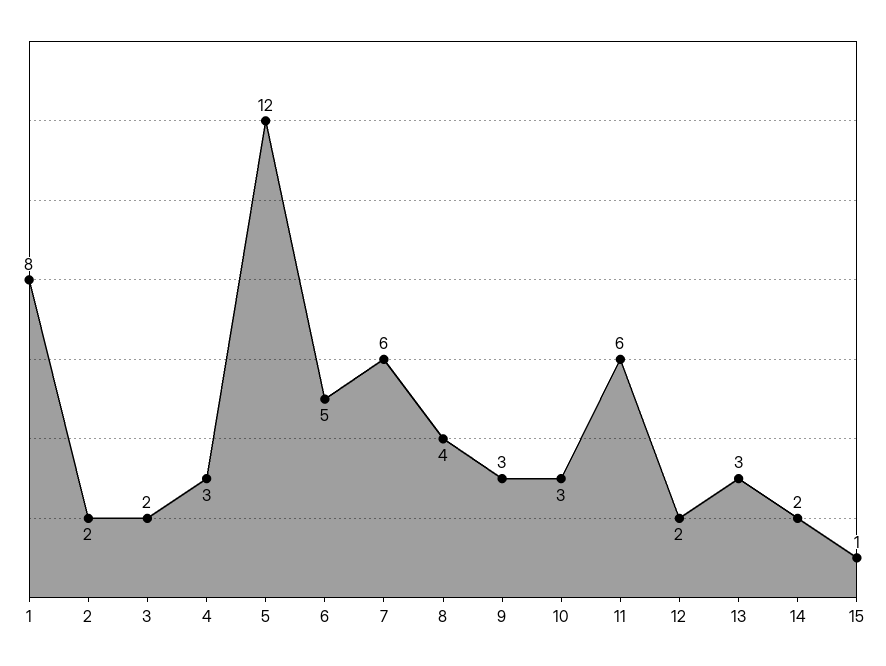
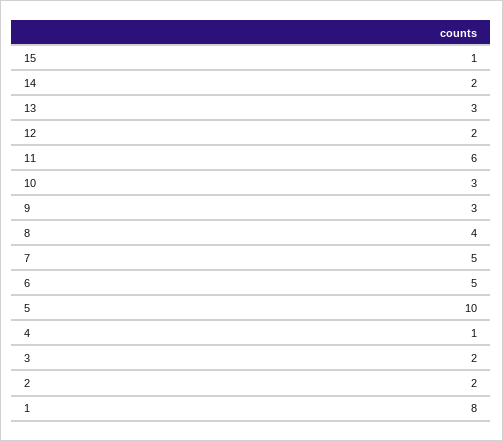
4: 3 -> 1
5: 12 -> 10
7: 6 -> 5

